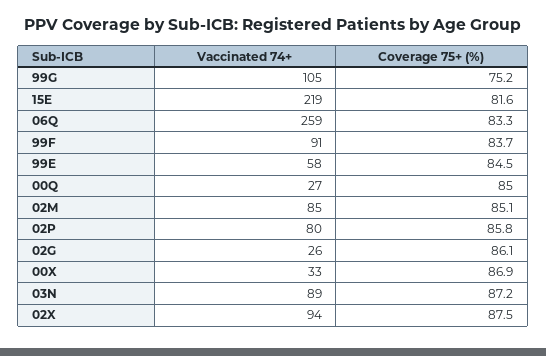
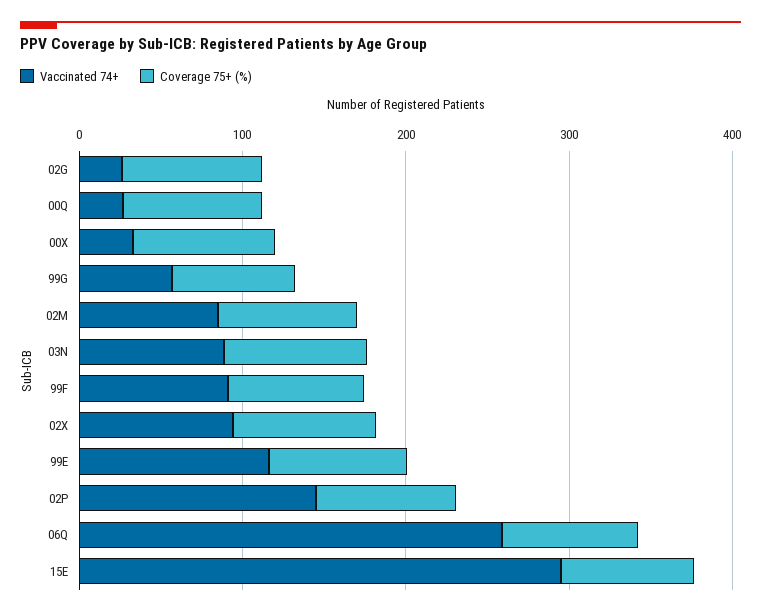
Vaccinated 74+, 99G: 105 -> 60
Vaccinated 74+, 15E: 219 -> 300
Vaccinated 74+, 99E: 58 -> 120
Vaccinated 74+, 02P: 80 -> 140

